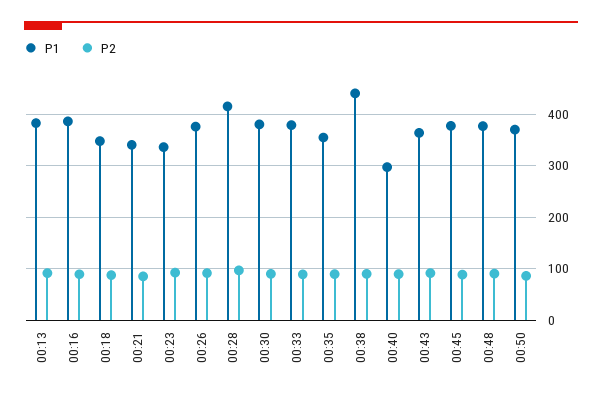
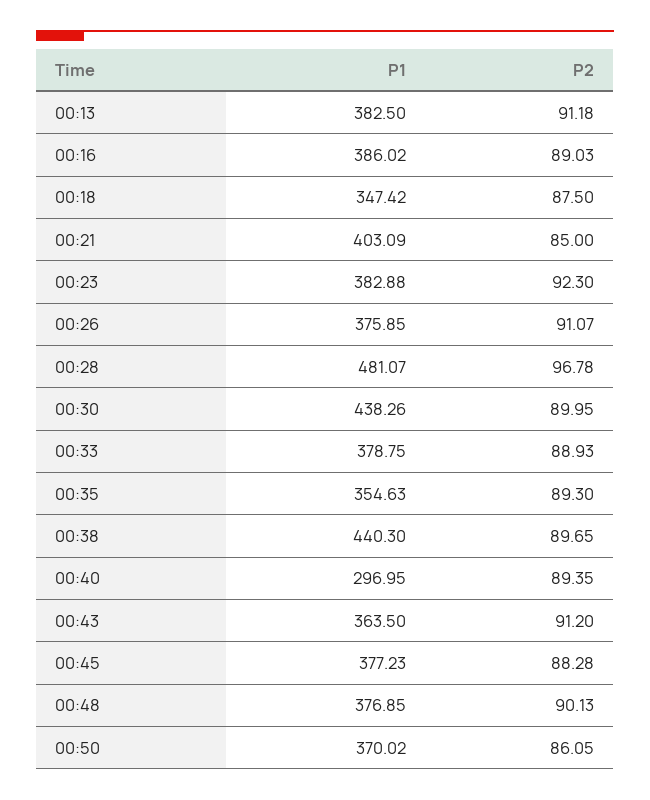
P1, 00:21: 340 -> 403.09
P1, 00:23: 340 -> 382.88
P1, 00:28: 420 -> 481.07
P1, 00:30: 380 -> 438.26

